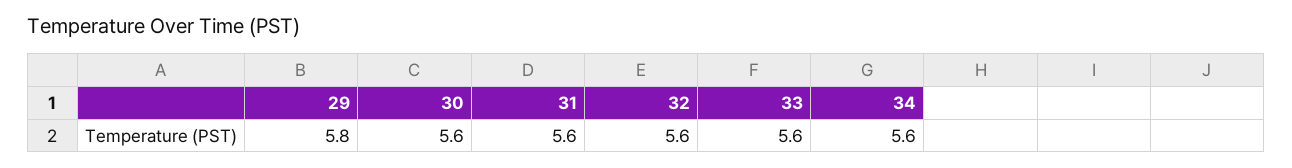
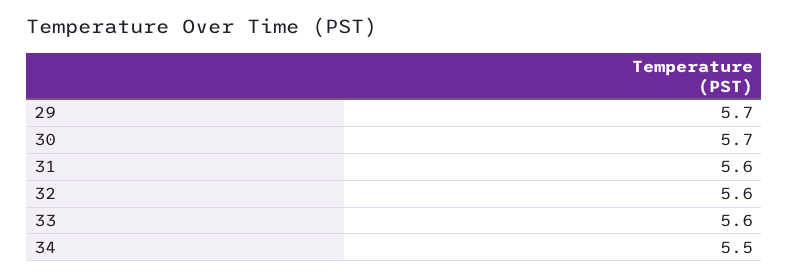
29: 5.8 -> 5.7
30: 5.6 -> 5.7
34: 5.6 -> 5.5

